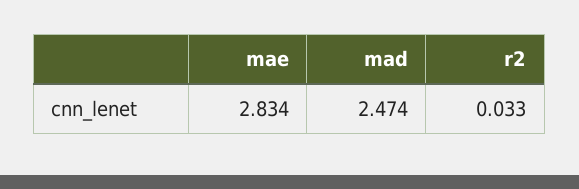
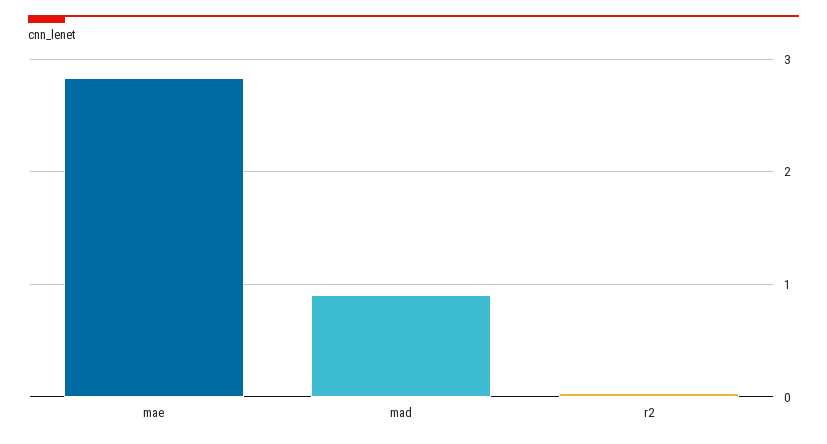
mad: 2.474 -> 0.9

